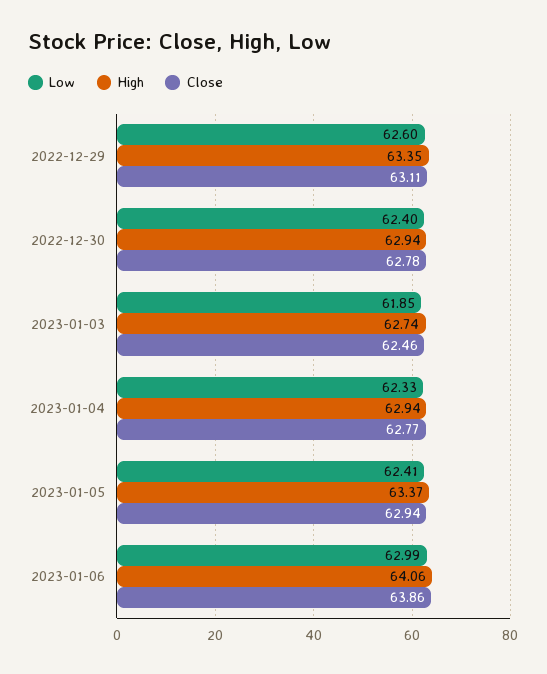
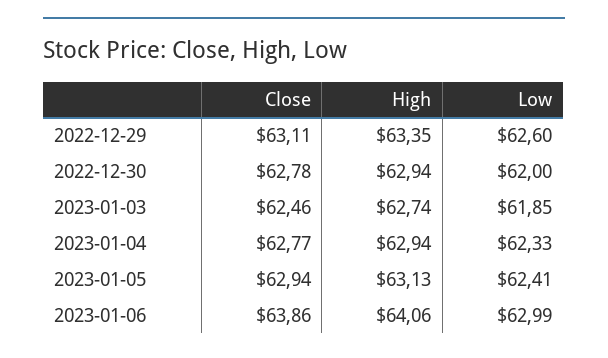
Low, 2022-12-30: 62.4 -> 62
High, 2023-01-05: 63.37 -> 63.13

